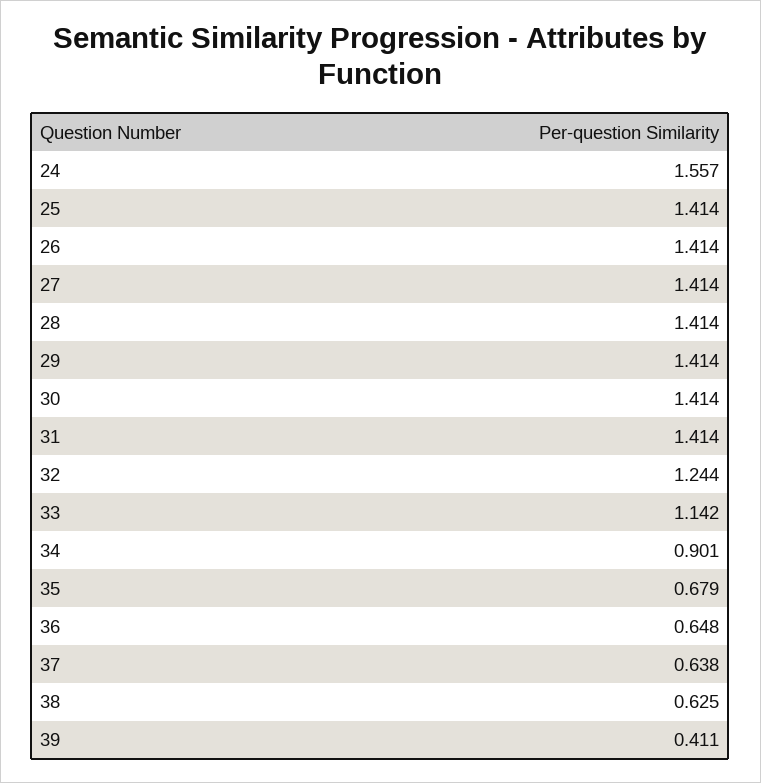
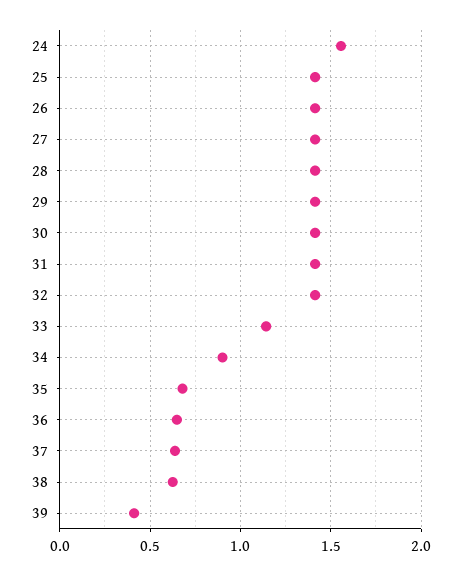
32: 1.244 -> 1.4

